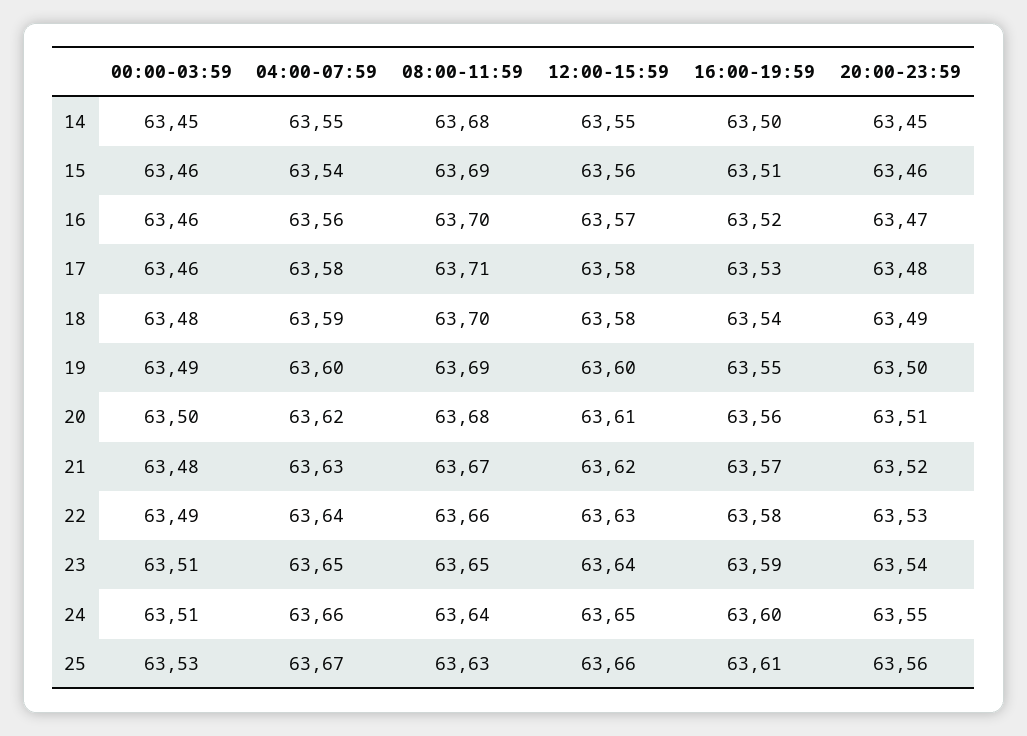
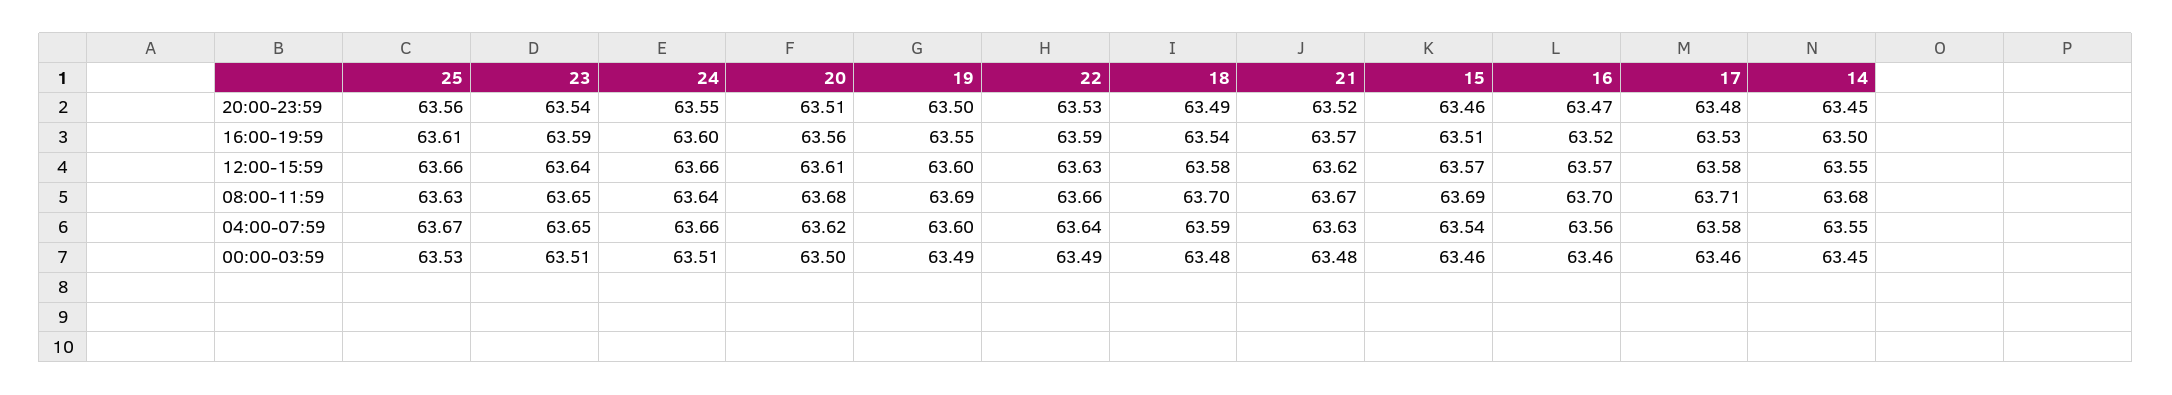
12:00-15:59, 15: 63.56 -> 63.57
16:00-19:59, 22: 63.58 -> 63.59
12:00-15:59, 24: 63.65 -> 63.66

